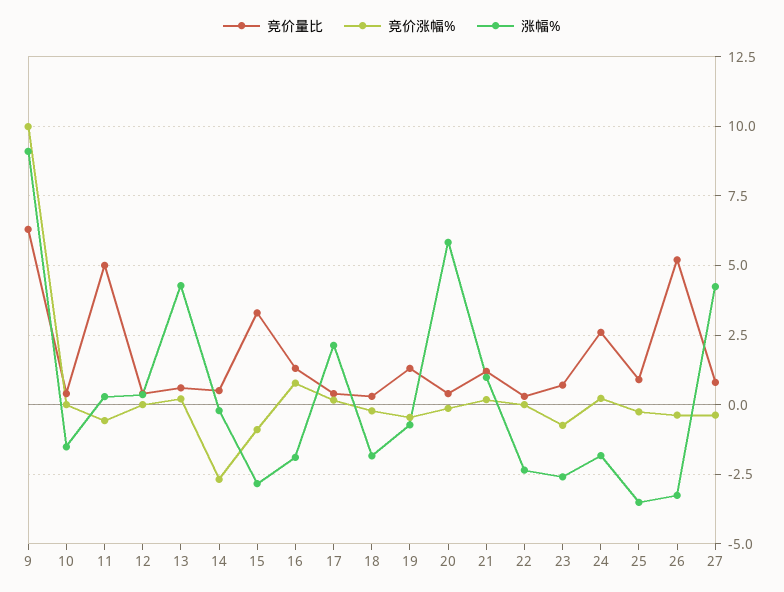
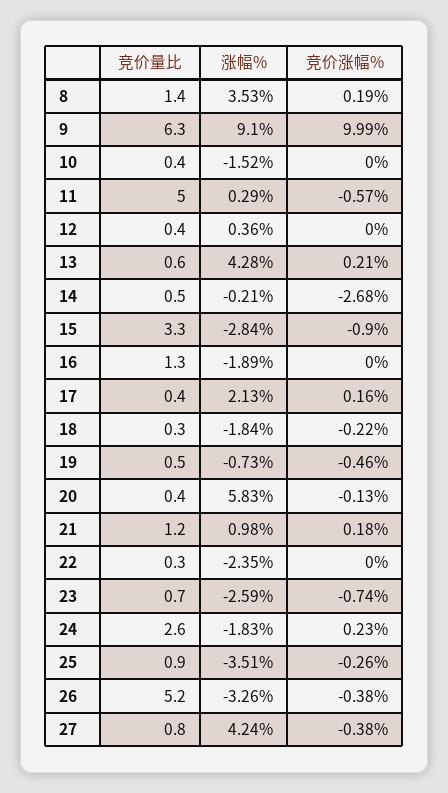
竞价涨幅%, 16: 0.75 -> 0
竞价量比, 19: 1.25 -> 0.5
竞价量比, 8: none -> 1.4
涨幅%, 8: none -> 3.53
竞价涨幅%, 8: none -> 0.19

